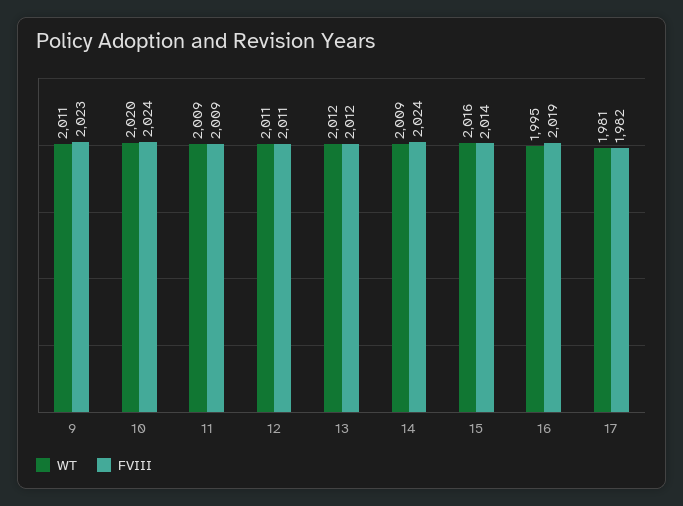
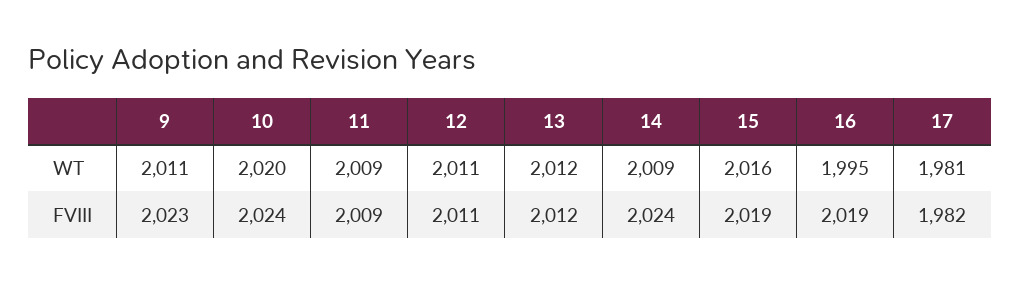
FVIII, 15: 2014 -> 2019

